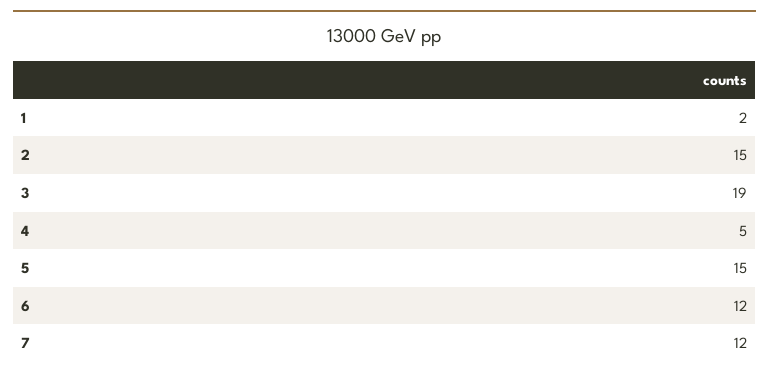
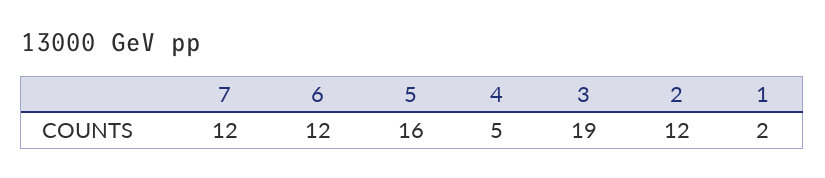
2: 15 -> 12
5: 15 -> 16

